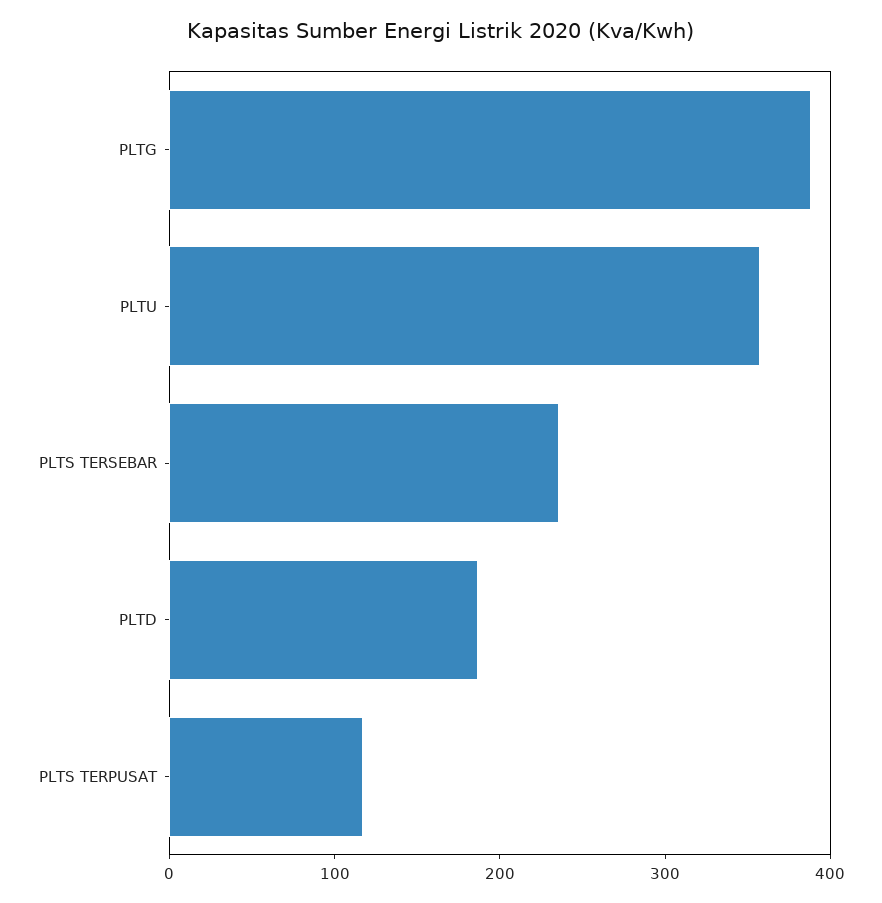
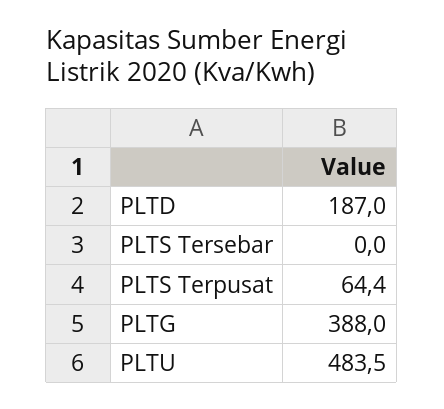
PLTU: 360 -> 483.5
PLTS TERSEBAR: 240 -> 0
PLTS TERPUSAT: 120 -> 64.4

